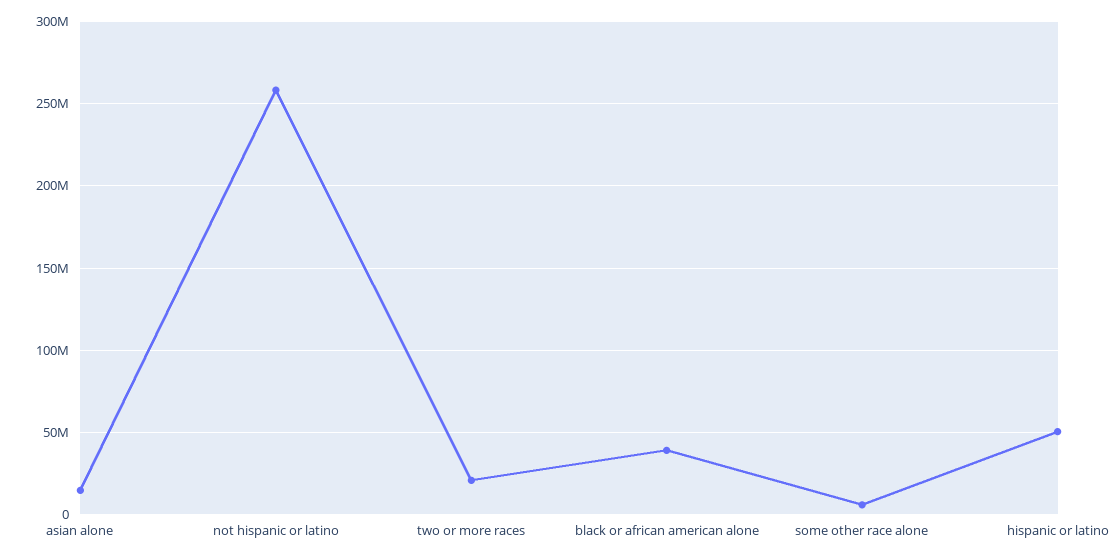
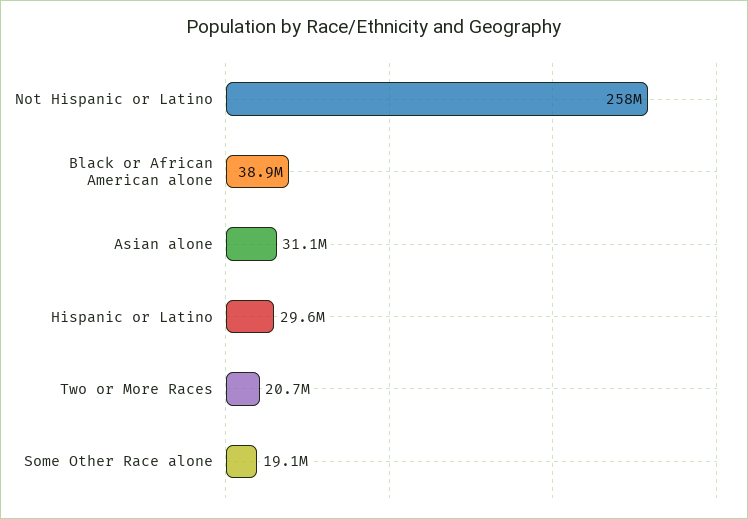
asian alone: 15000000 -> 31100000
some other race alone: 5000000 -> 19100000
hispanic or latino: 50000000 -> 29600000

